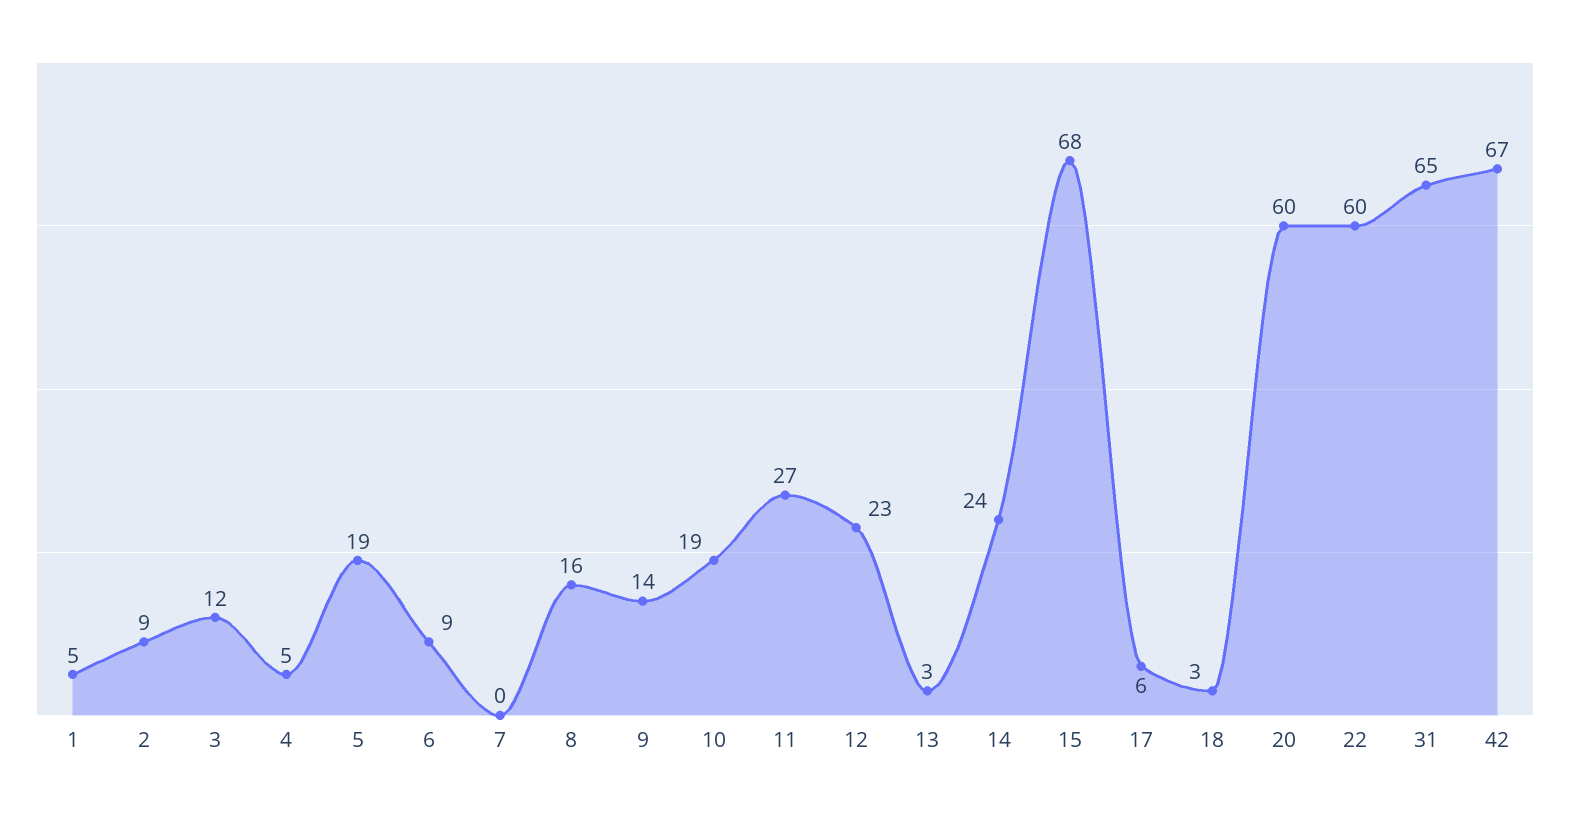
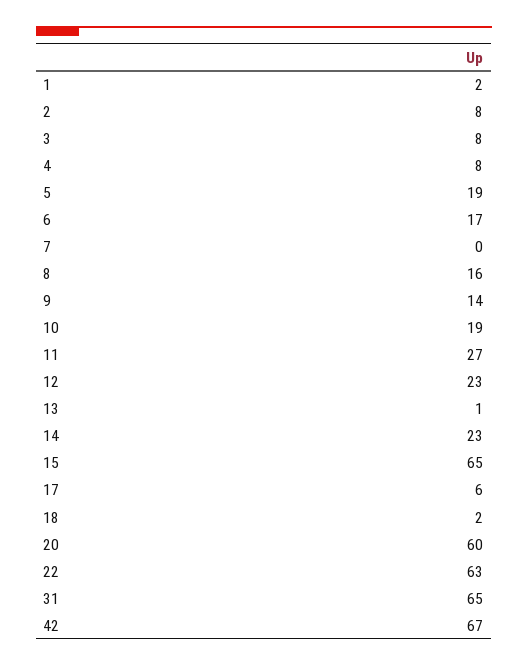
1: 5 -> 2
2: 9 -> 8
3: 12 -> 8
4: 5 -> 8
6: 9 -> 17
13: 3 -> 1
14: 24 -> 23
15: 68 -> 65
18: 3 -> 2
22: 60 -> 63

